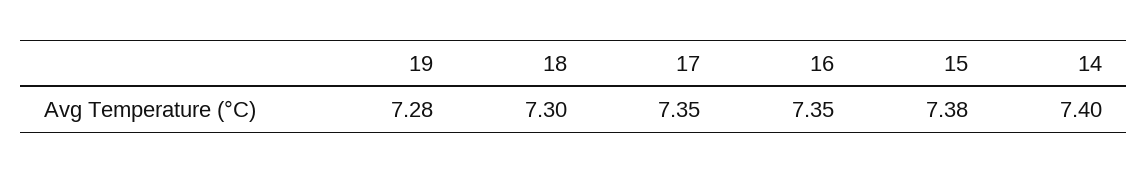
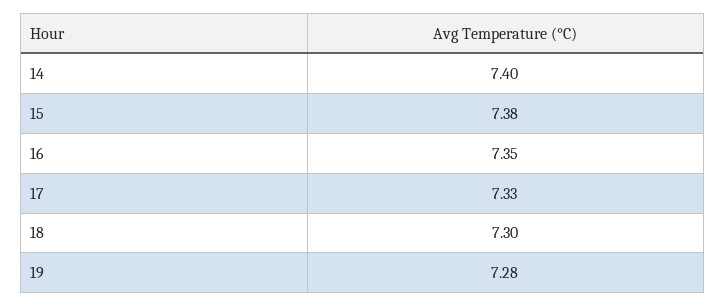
17: 7.35 -> 7.33

